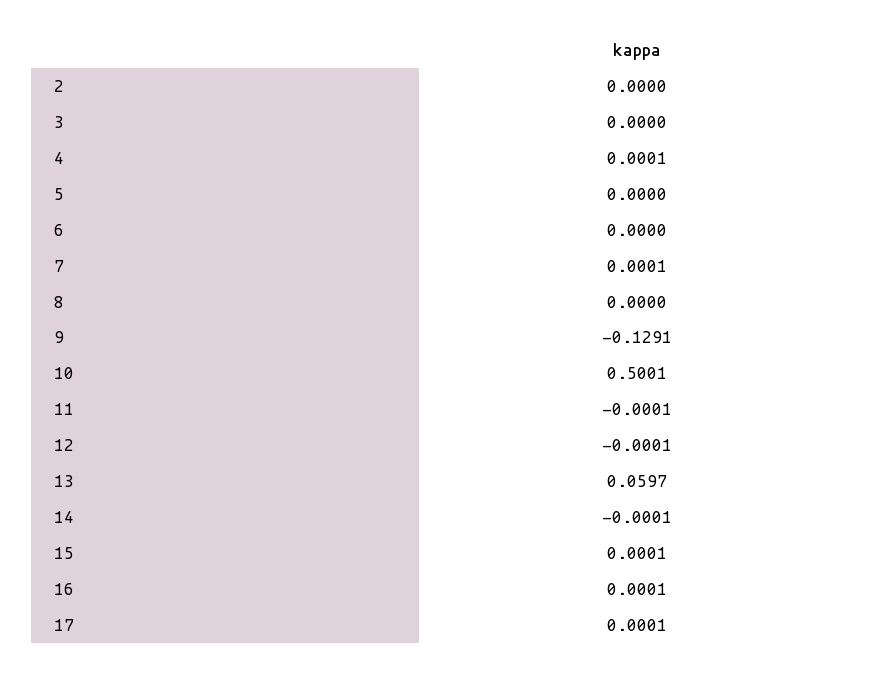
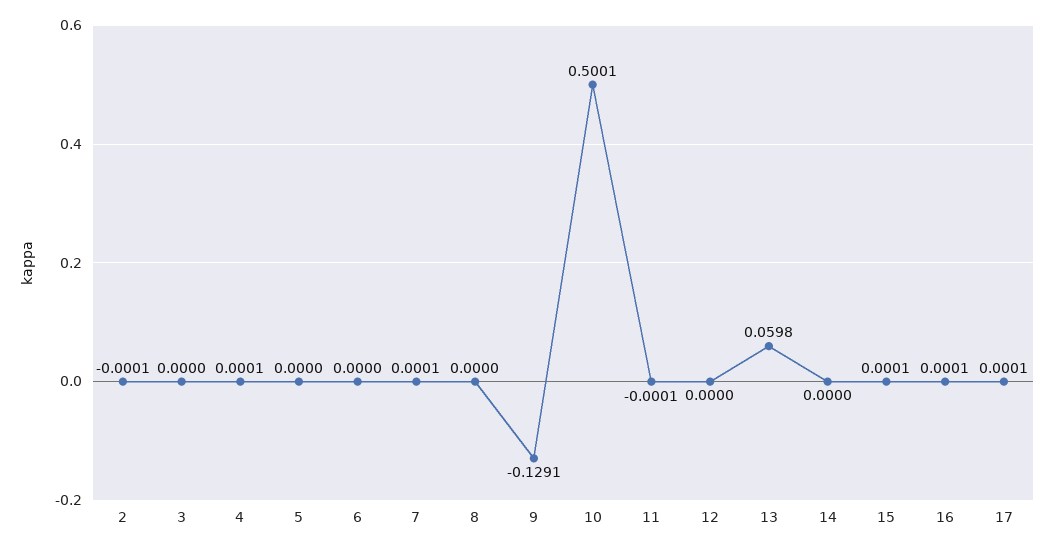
2: 0 -> -0.0001
12: -0.0001 -> 0
13: 0.0597 -> 0.0598
14: -0.0001 -> 0

